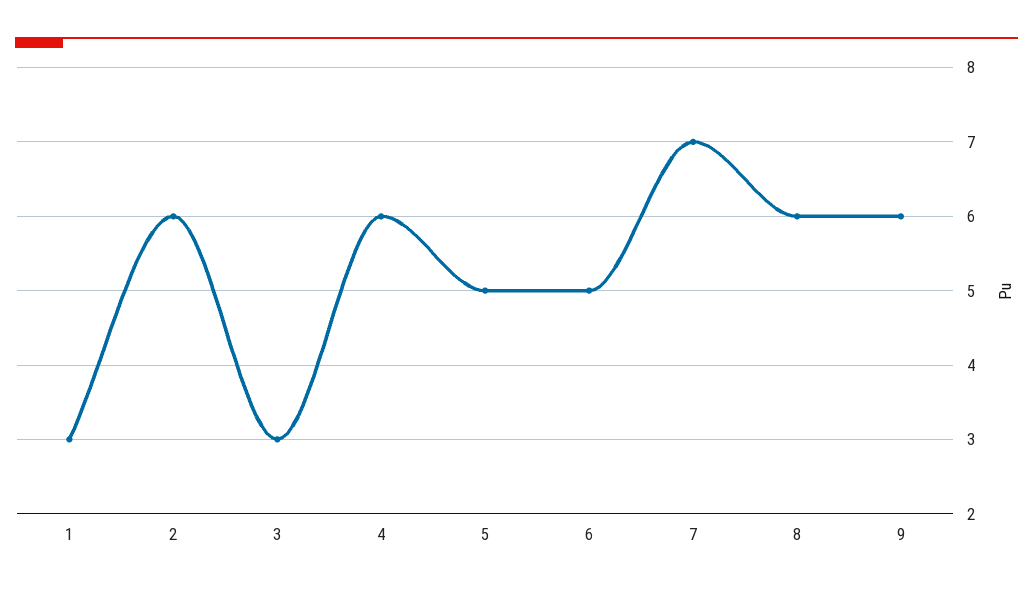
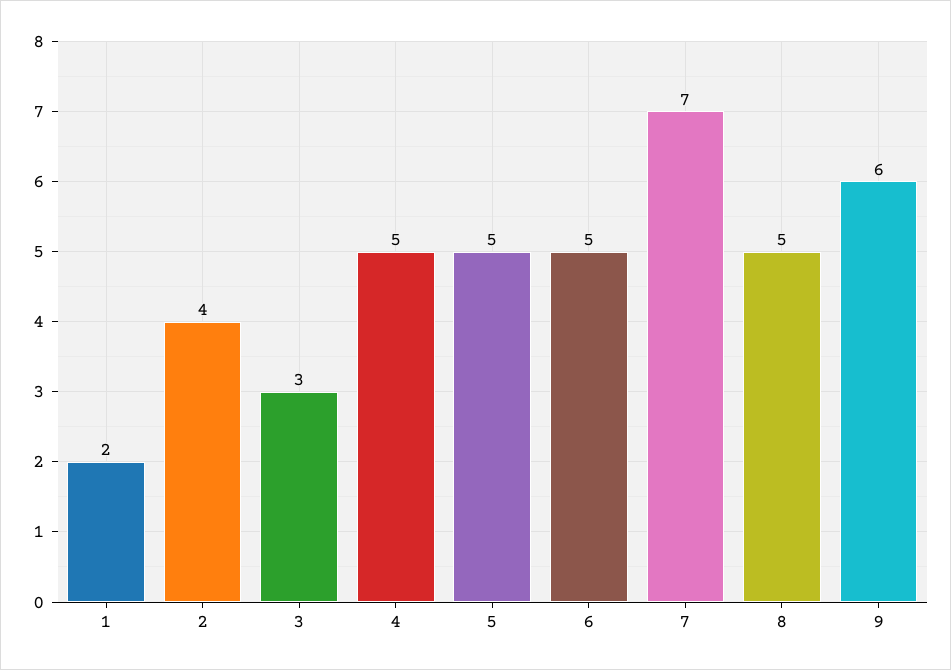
1: 3 -> 2
2: 6 -> 4
4: 6 -> 5
8: 6 -> 5

